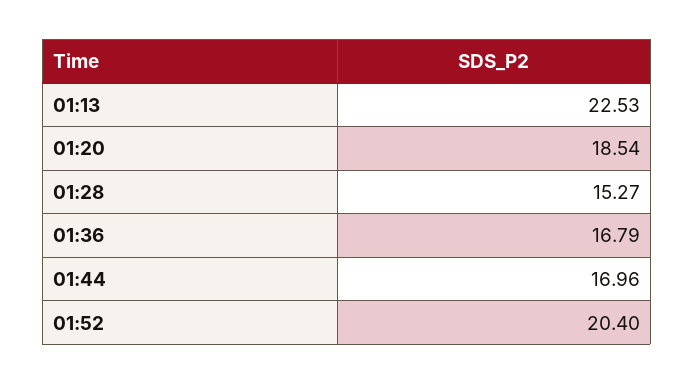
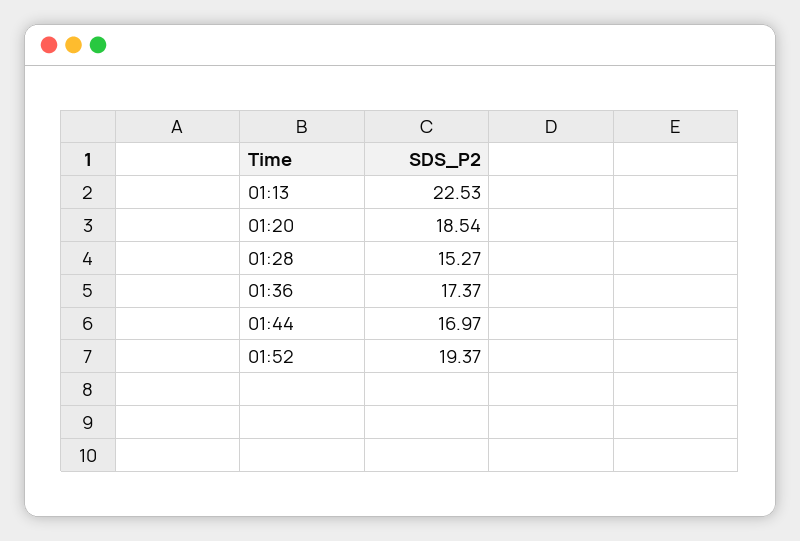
01:36: 16.79 -> 17.37
01:44: 16.96 -> 16.97
01:52: 20.4 -> 19.37

